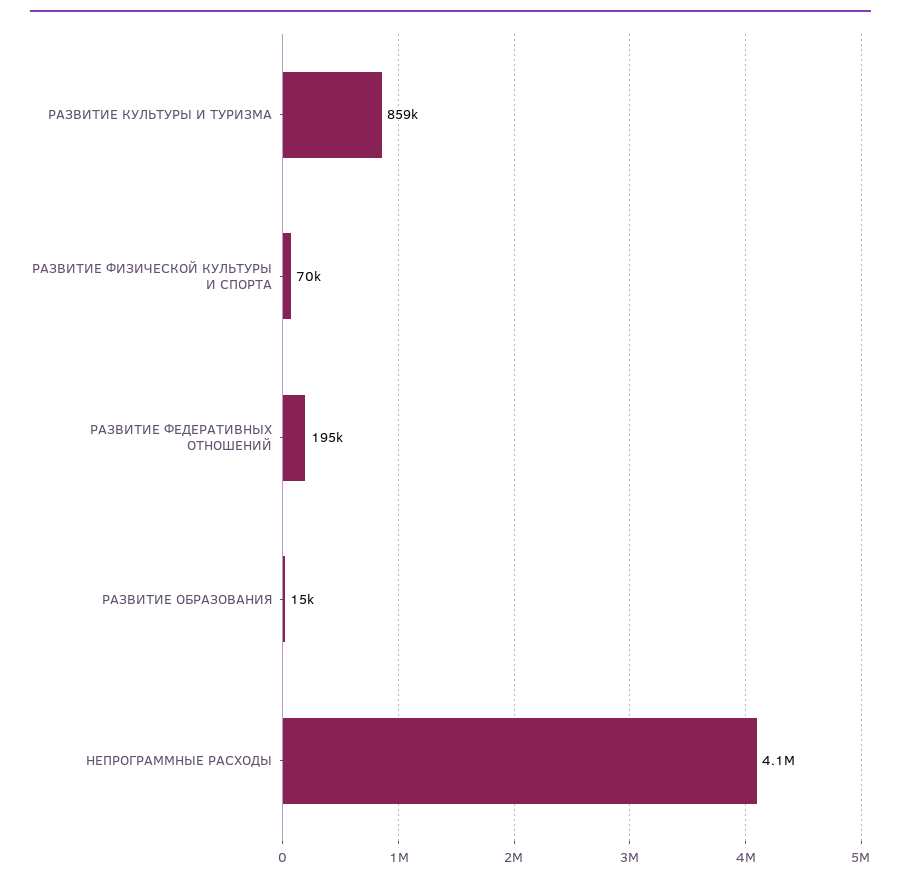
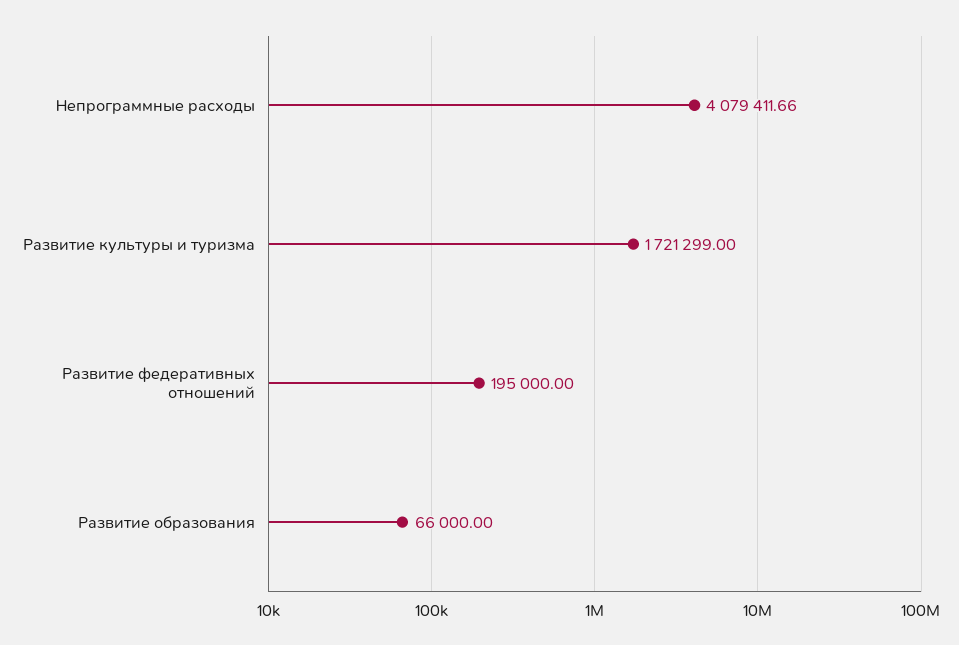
РАЗВИТИЕ КУЛЬТУРЫ И ТУРИЗМА: 859000 -> 1721299
РАЗВИТИЕ ФИЗИЧЕСКОЙ КУЛЬТУРЫ И СПОРТА: 70000 -> none
РАЗВИТИЕ ОБРАЗОВАНИЯ: 15000 -> 66000

